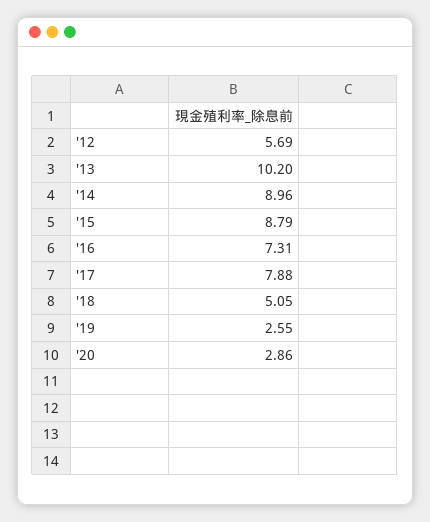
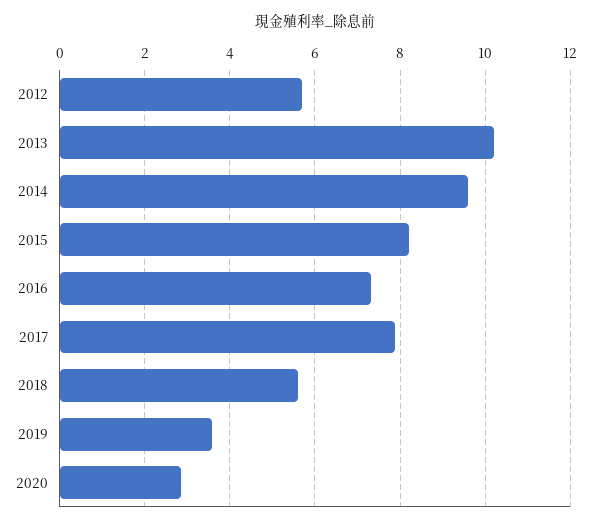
'14: 8.96 -> 9.6
'15: 8.79 -> 8.2
'18: 5.05 -> 5.6
'19: 2.55 -> 3.6

